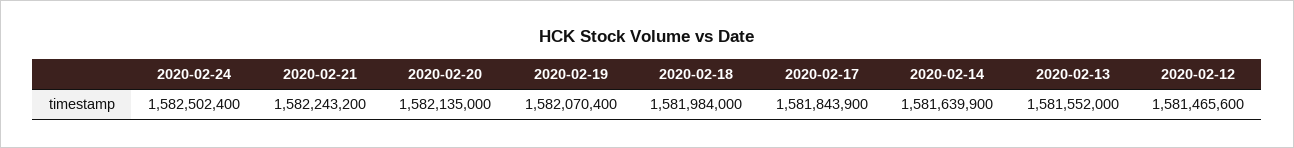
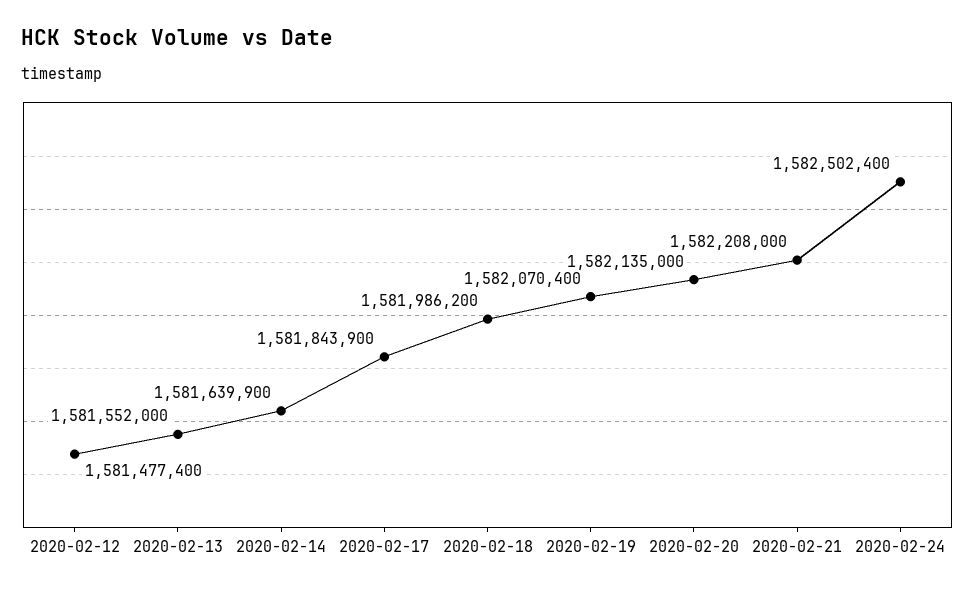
2020-02-21: 1582243200 -> 1582208000
2020-02-18: 1581984000 -> 1581986200
2020-02-12: 1581465600 -> 1581477400

